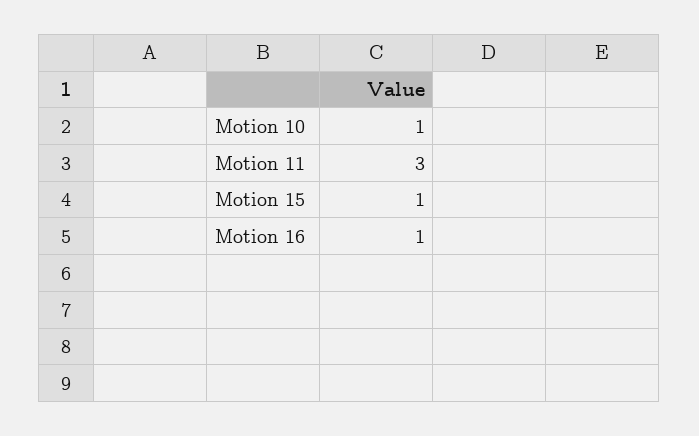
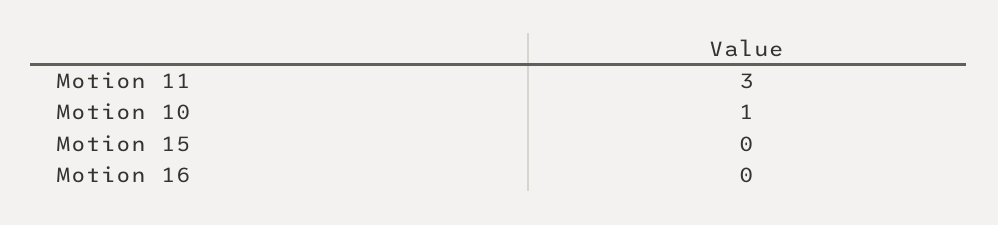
Motion 15: 1 -> 0
Motion 16: 1 -> 0

